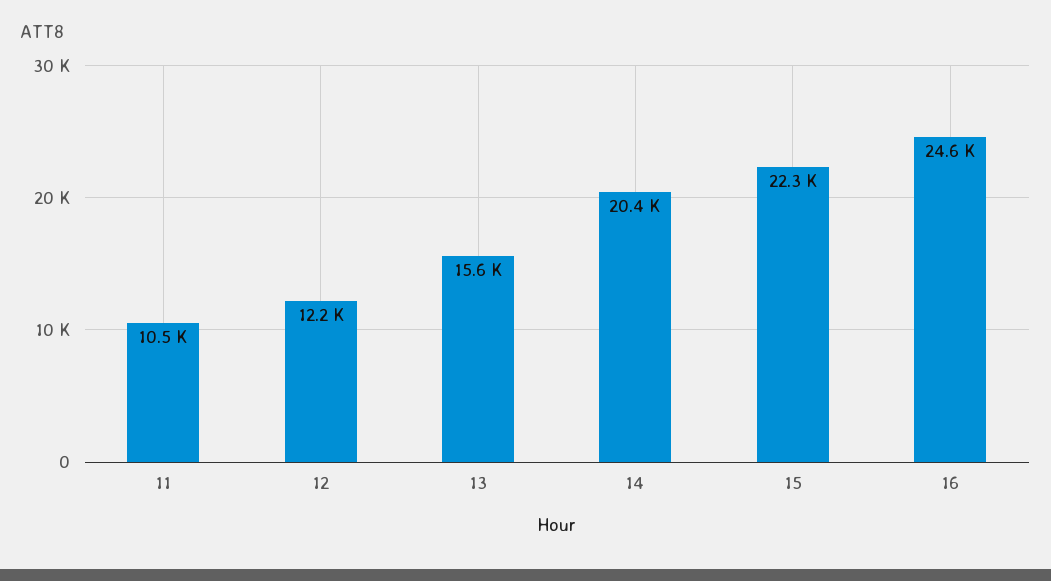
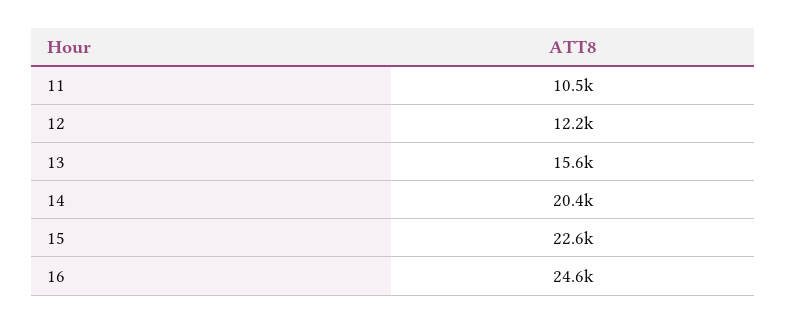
15: 22300 -> 22600

